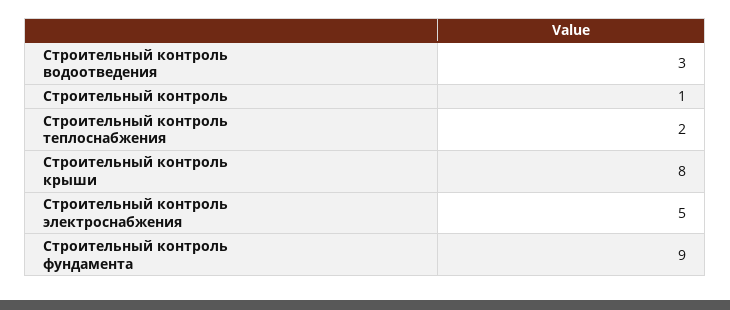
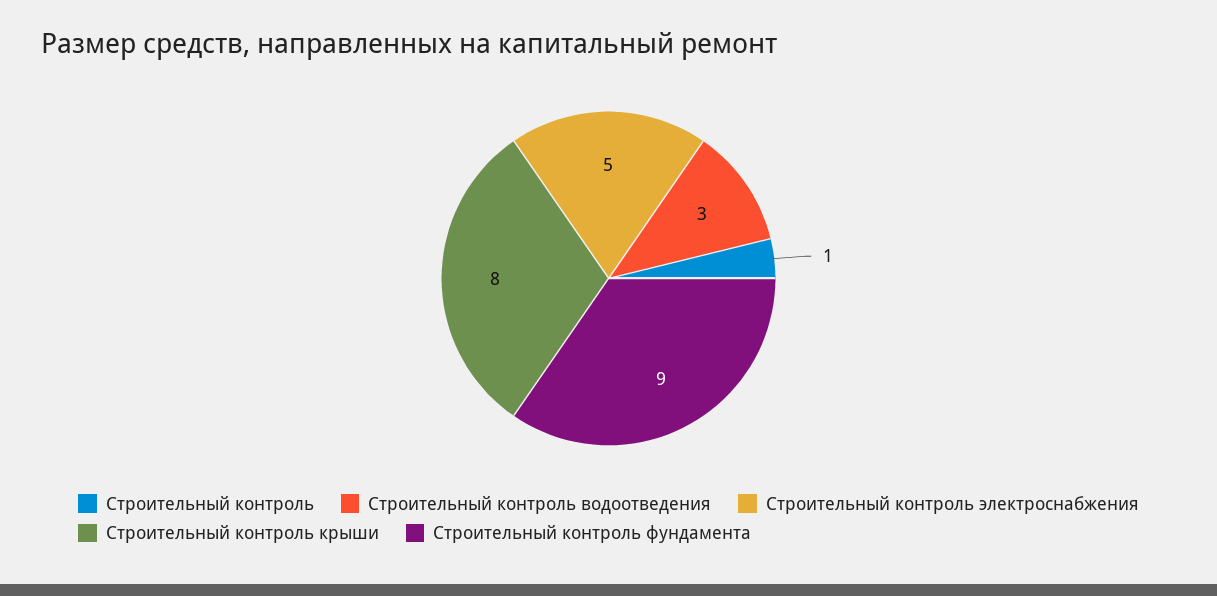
Строительный контроль теплоснабжения: 2 -> none

